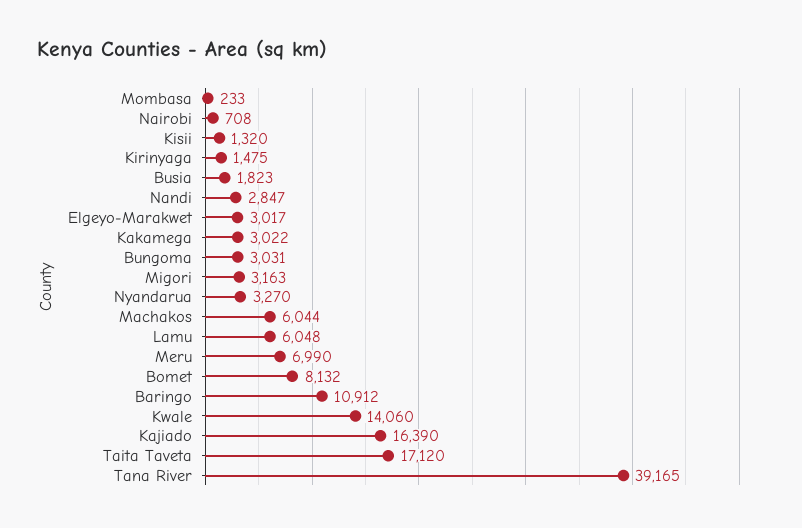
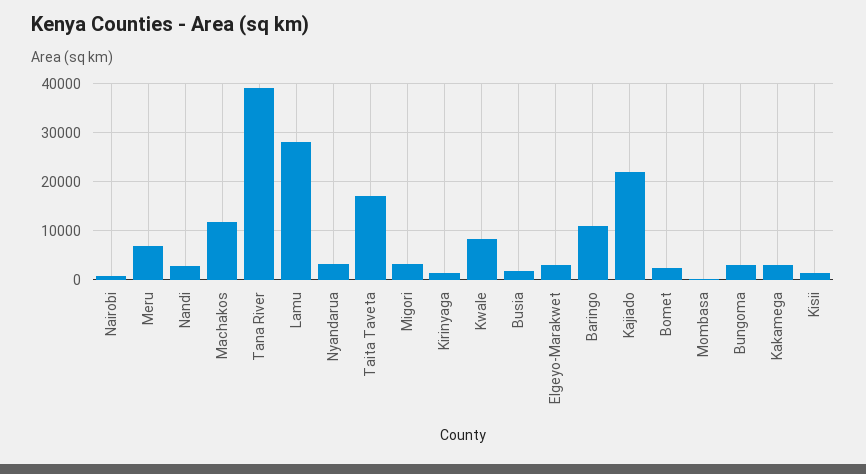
Machakos: 6044 -> 12000
Lamu: 6048 -> 28000
Bomet: 8132 -> 2000
Kwale: 14060 -> 8000
Kajiado: 16390 -> 22000

